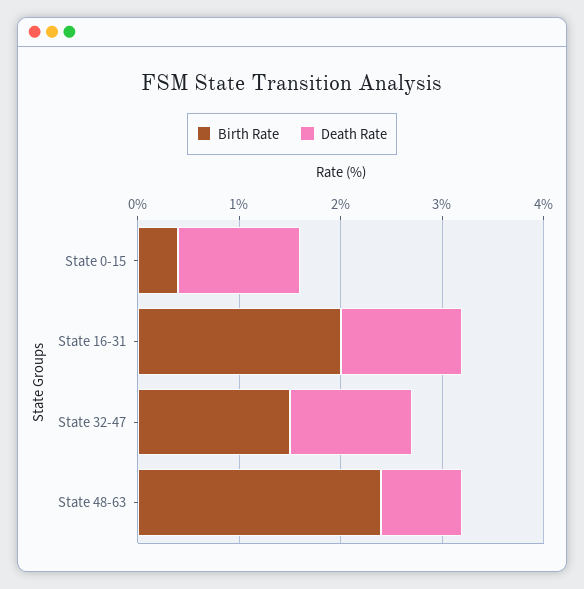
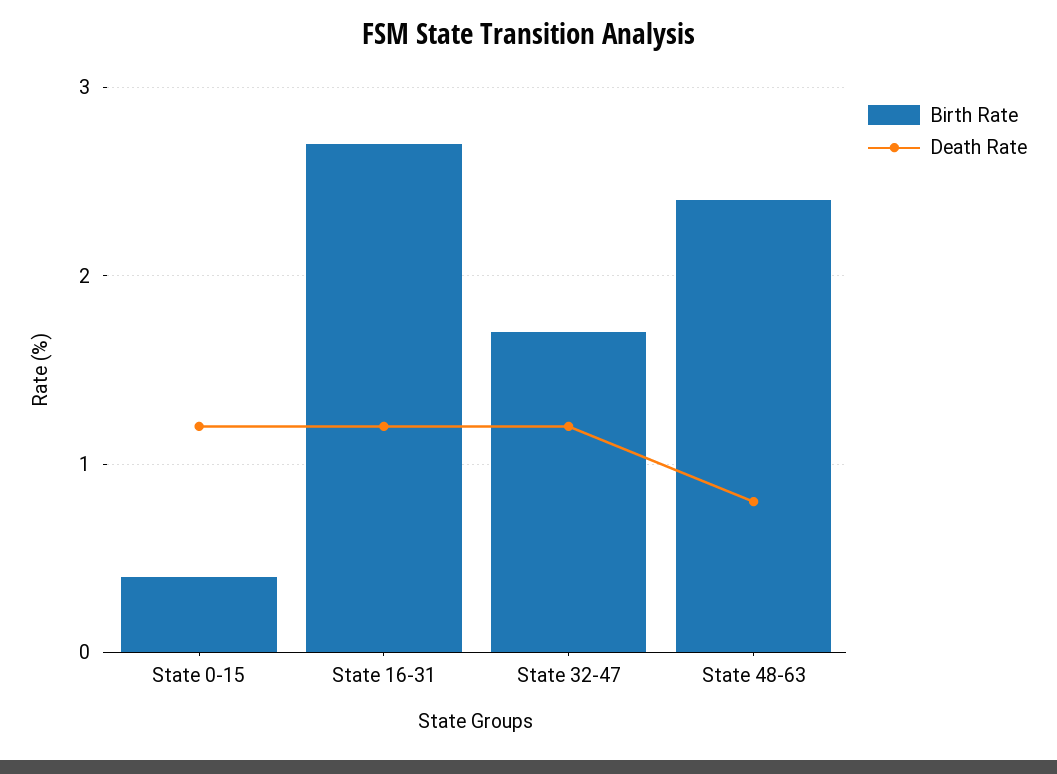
Birth Rate, State 16-31: 2 -> 2.7
Birth Rate, State 32-47: 1.5 -> 1.7

